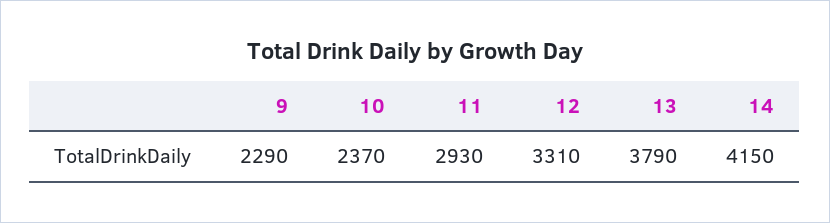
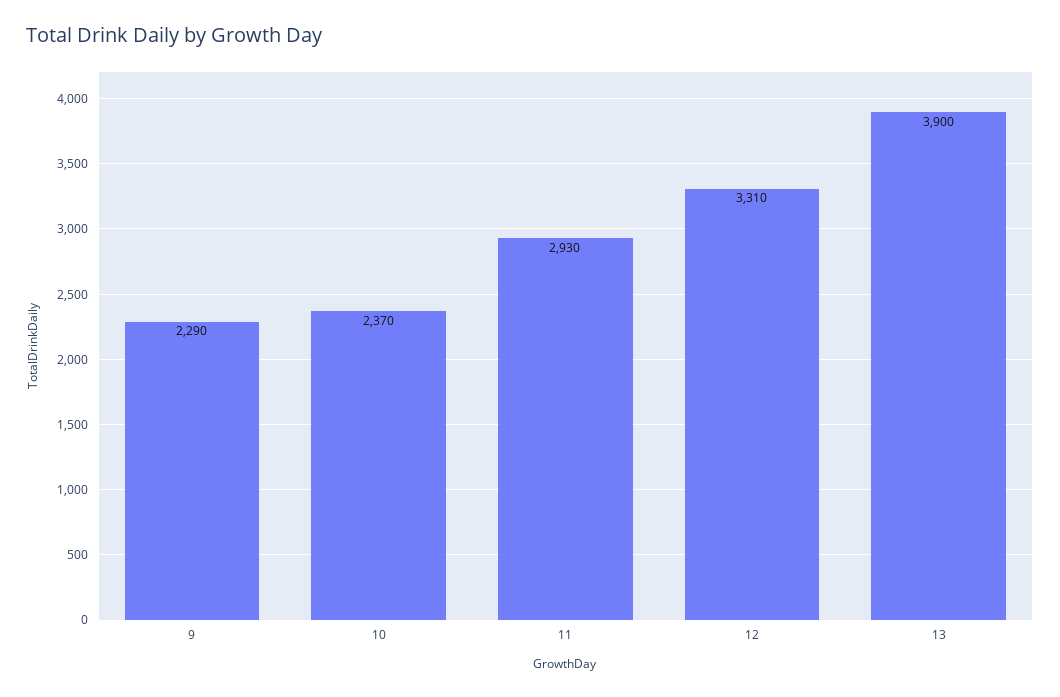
13: 3790 -> 3900
14: 4150 -> none

